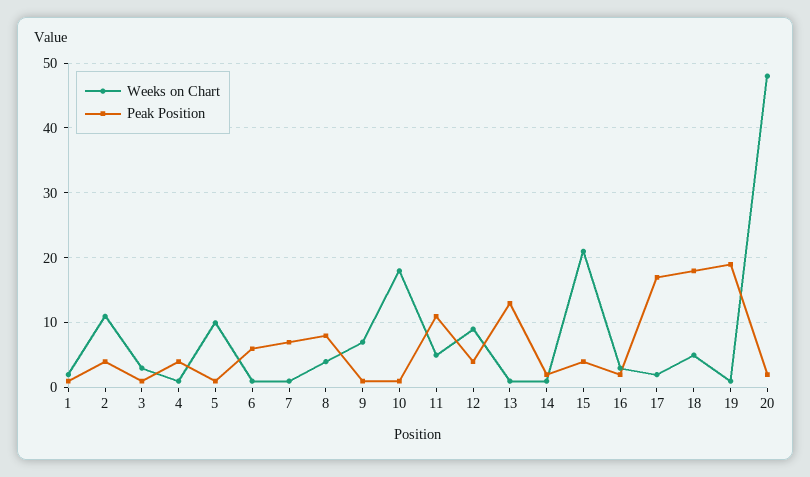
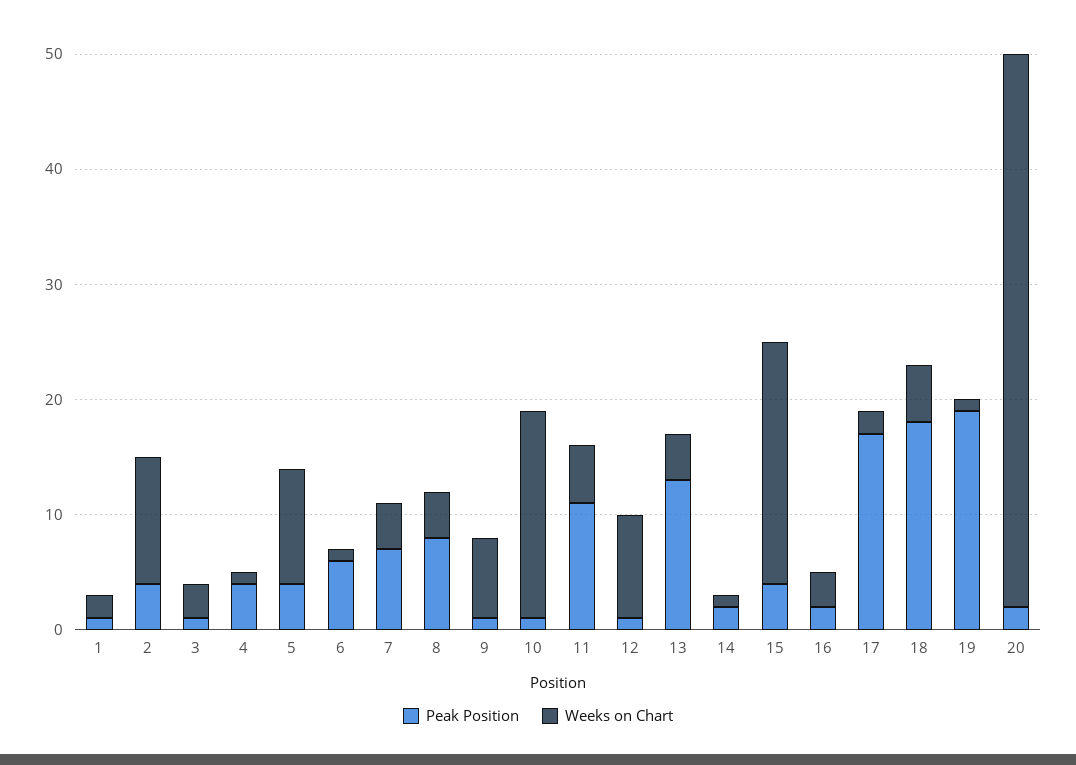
Peak Position, 5: 1 -> 4
Weeks on Chart, 7: 1 -> 4
Peak Position, 12: 4 -> 1
Weeks on Chart, 13: 1 -> 4

